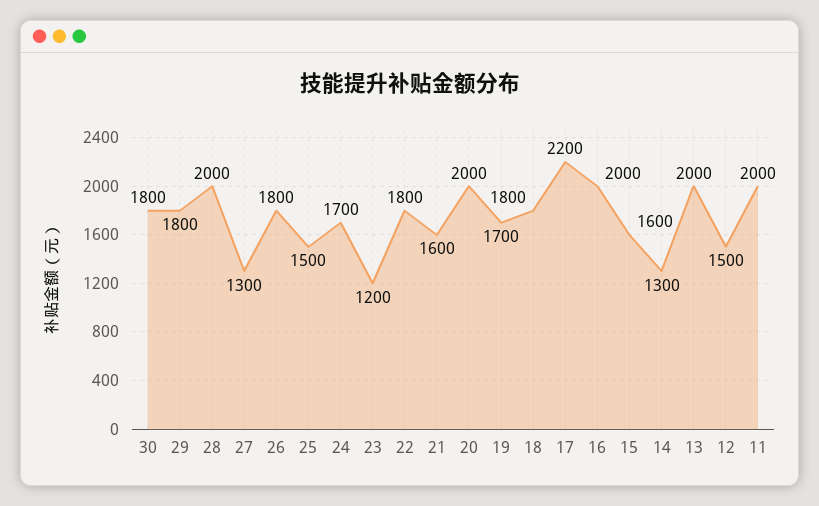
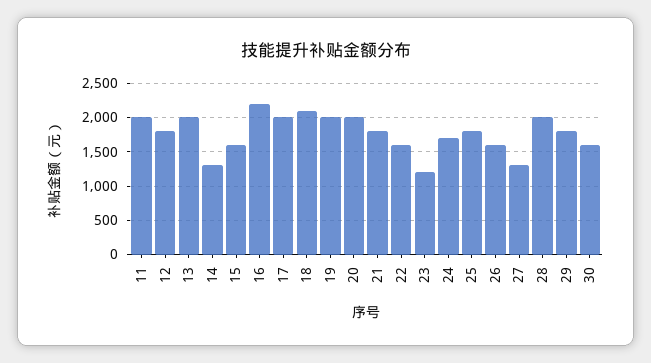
30: 1800 -> 1600
26: 1800 -> 1600
25: 1500 -> 1800
22: 1800 -> 1600
21: 1600 -> 1800
19: 1700 -> 2000
18: 1800 -> 2100
17: 2200 -> 2000
16: 2000 -> 2200
12: 1500 -> 1800

